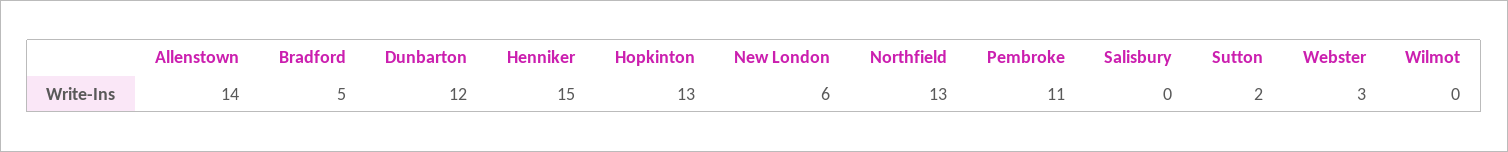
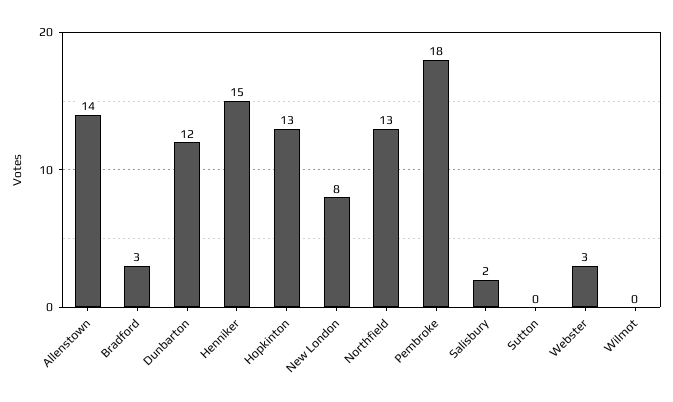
Bradford: 5 -> 3
New London: 6 -> 8
Pembroke: 11 -> 18
Salisbury: 0 -> 2
Sutton: 2 -> 0

